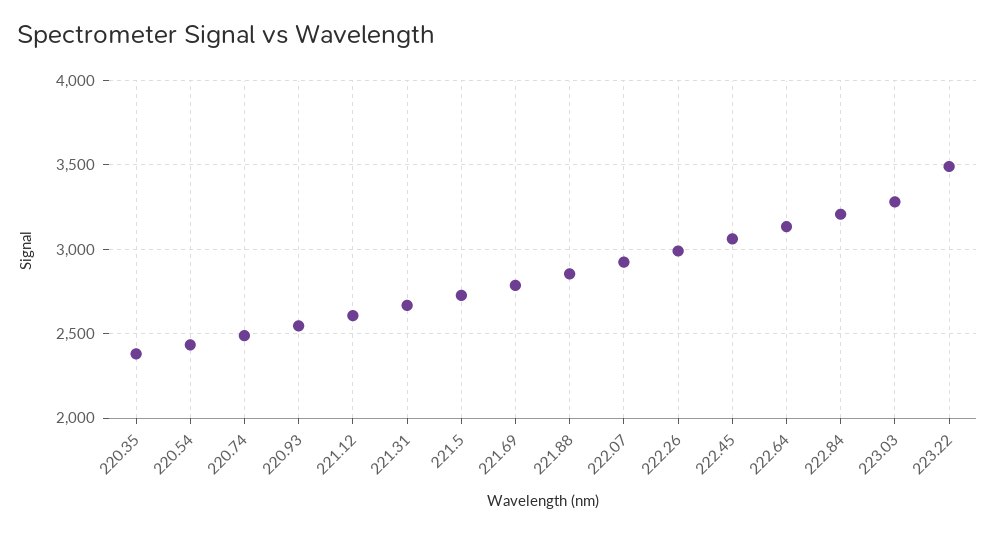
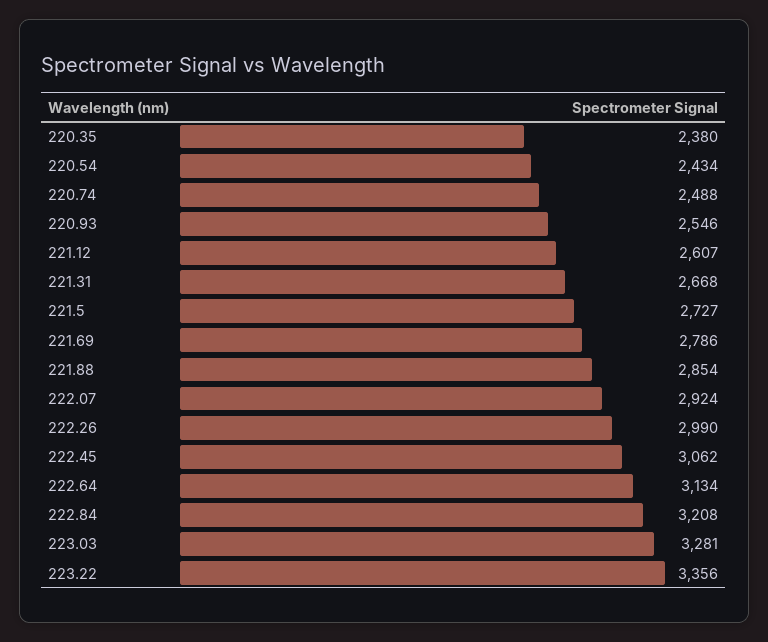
223.22: 3500 -> 3356

